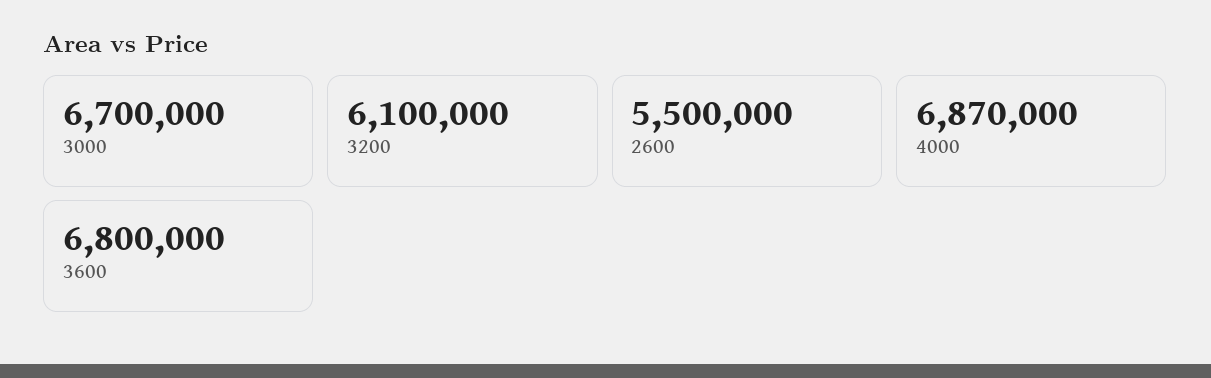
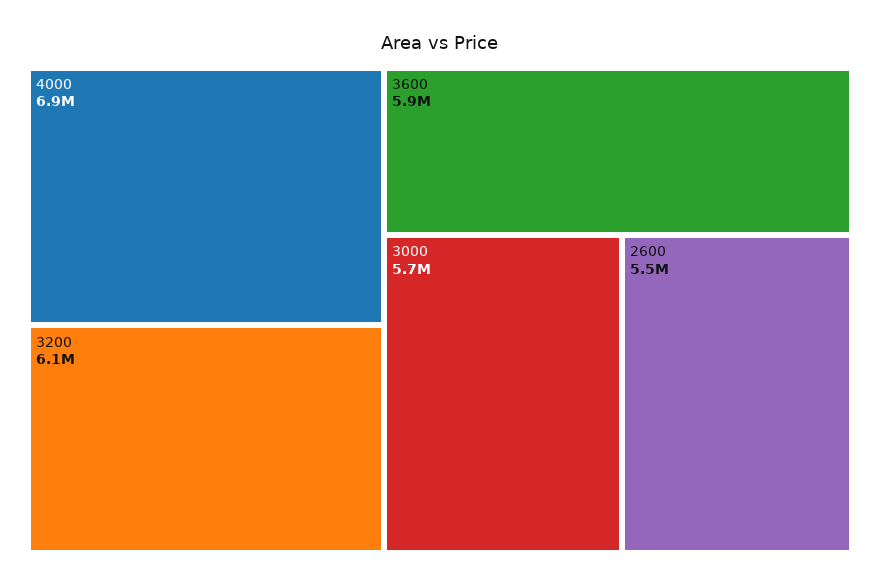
3000: 6700000 -> 5700000
3600: 6800000 -> 5900000

